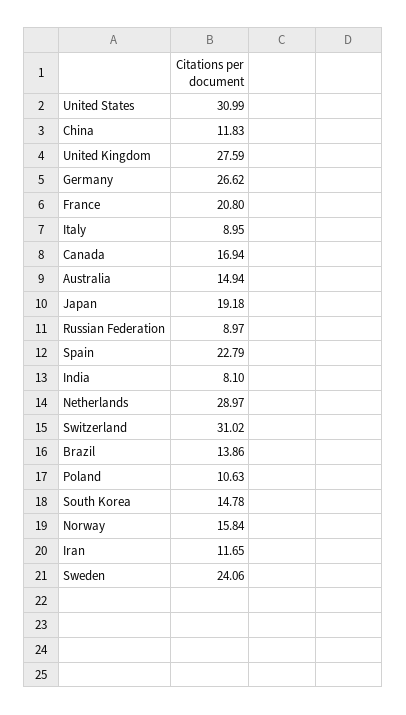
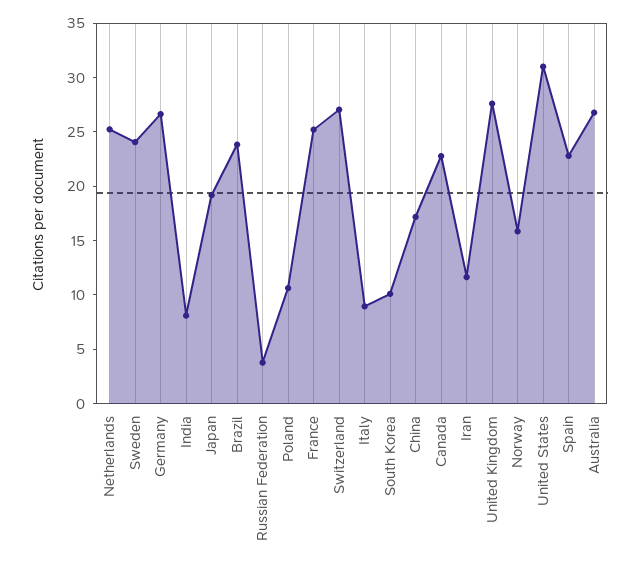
China: 11.83 -> 17
France: 20.8 -> 25
Canada: 16.94 -> 23
Australia: 14.94 -> 27
Russian Federation: 8.97 -> 4
Netherlands: 28.97 -> 25
Switzerland: 31.02 -> 27
Brazil: 13.86 -> 24
South Korea: 14.78 -> 10

